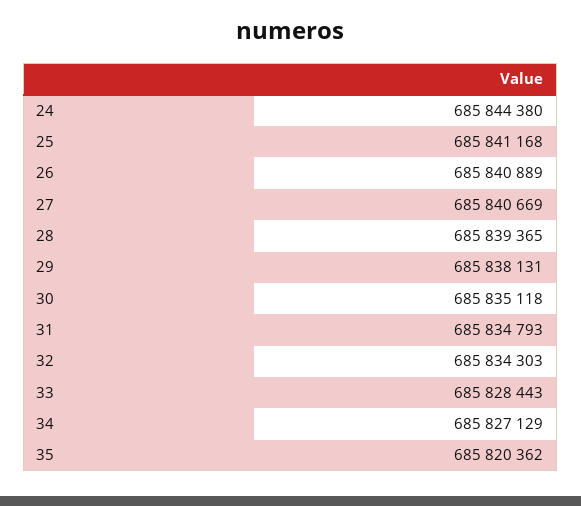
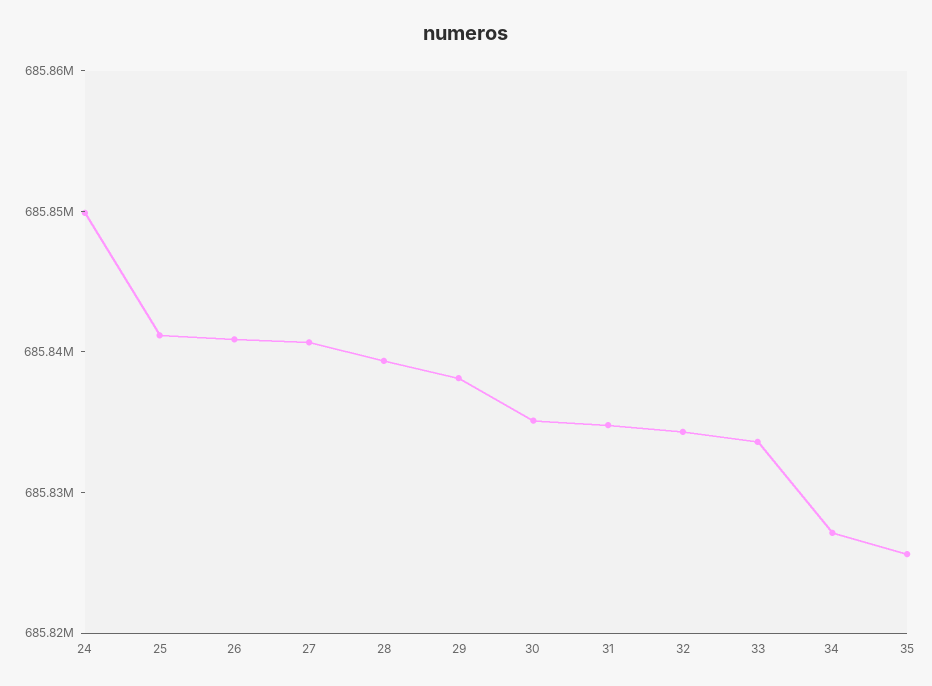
24: 685844380 -> 685850000
33: 685828443 -> 685834000
35: 685820362 -> 685826000

